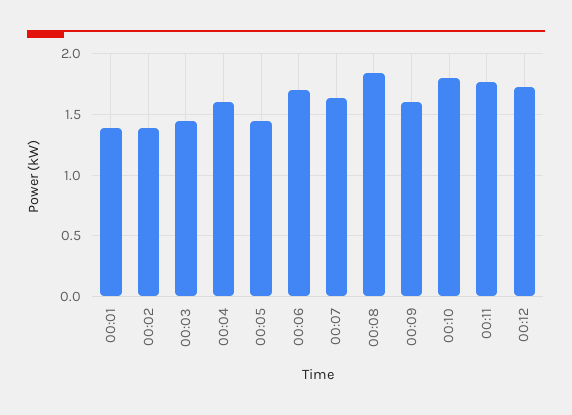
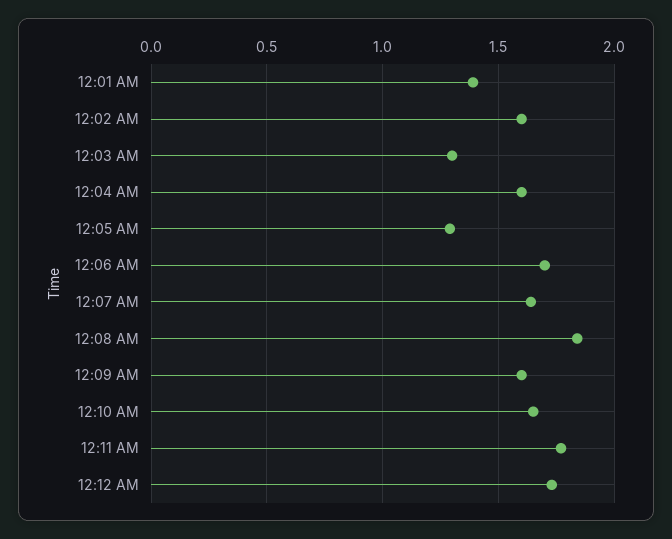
00:02: 1.4 -> 1.6
00:03: 1.45 -> 1.3
00:05: 1.45 -> 1.3
00:10: 1.8 -> 1.65

